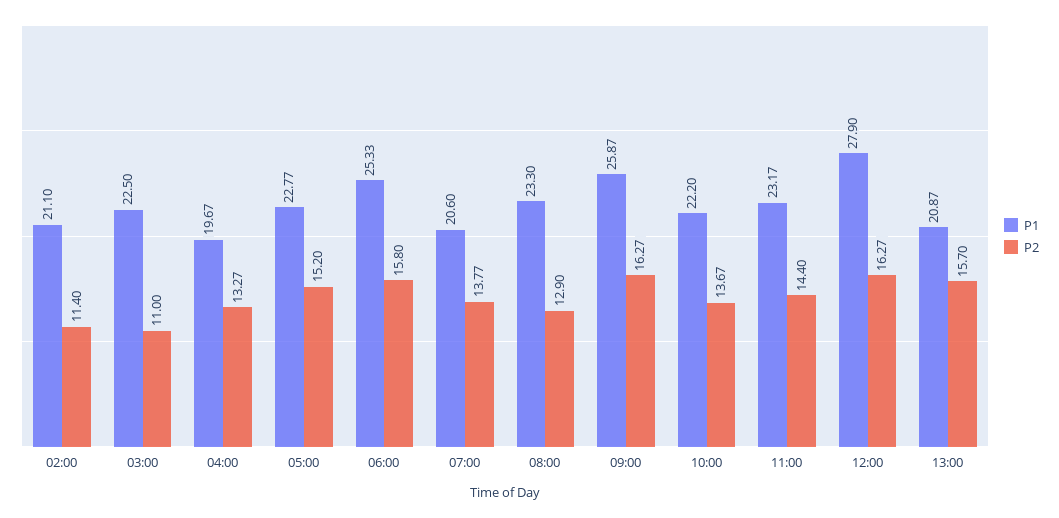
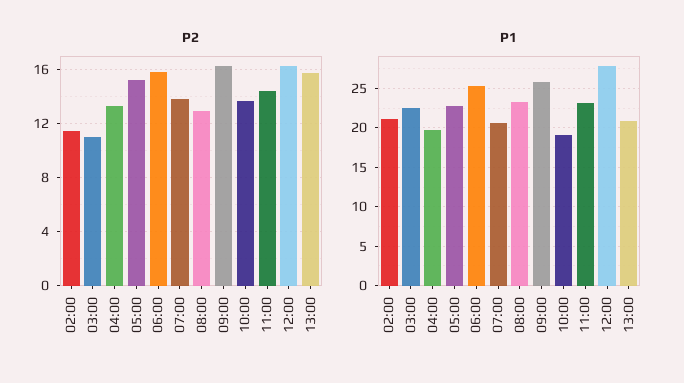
P1, 10:00: 22.2 -> 19

